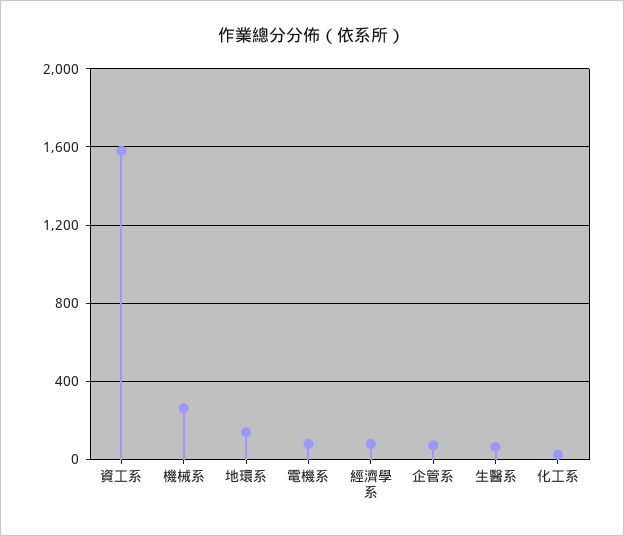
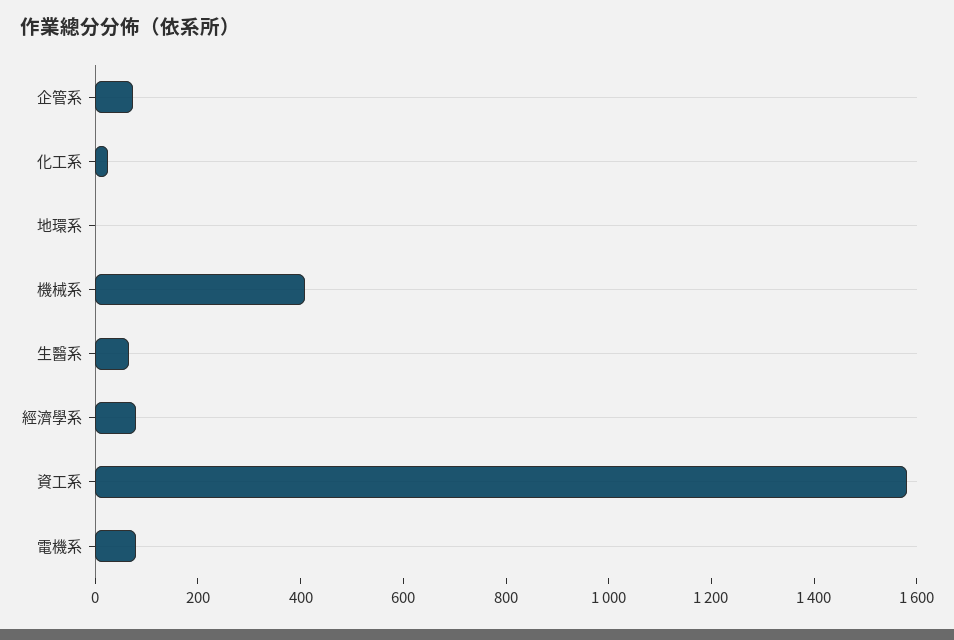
機械系: 250 -> 400
地環系: 150 -> 0

